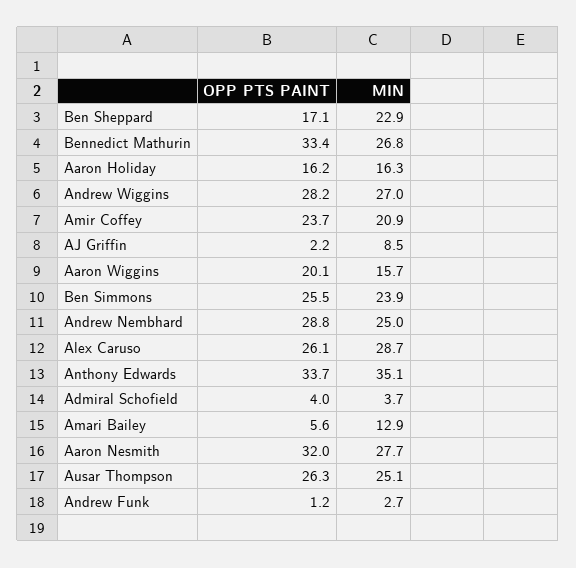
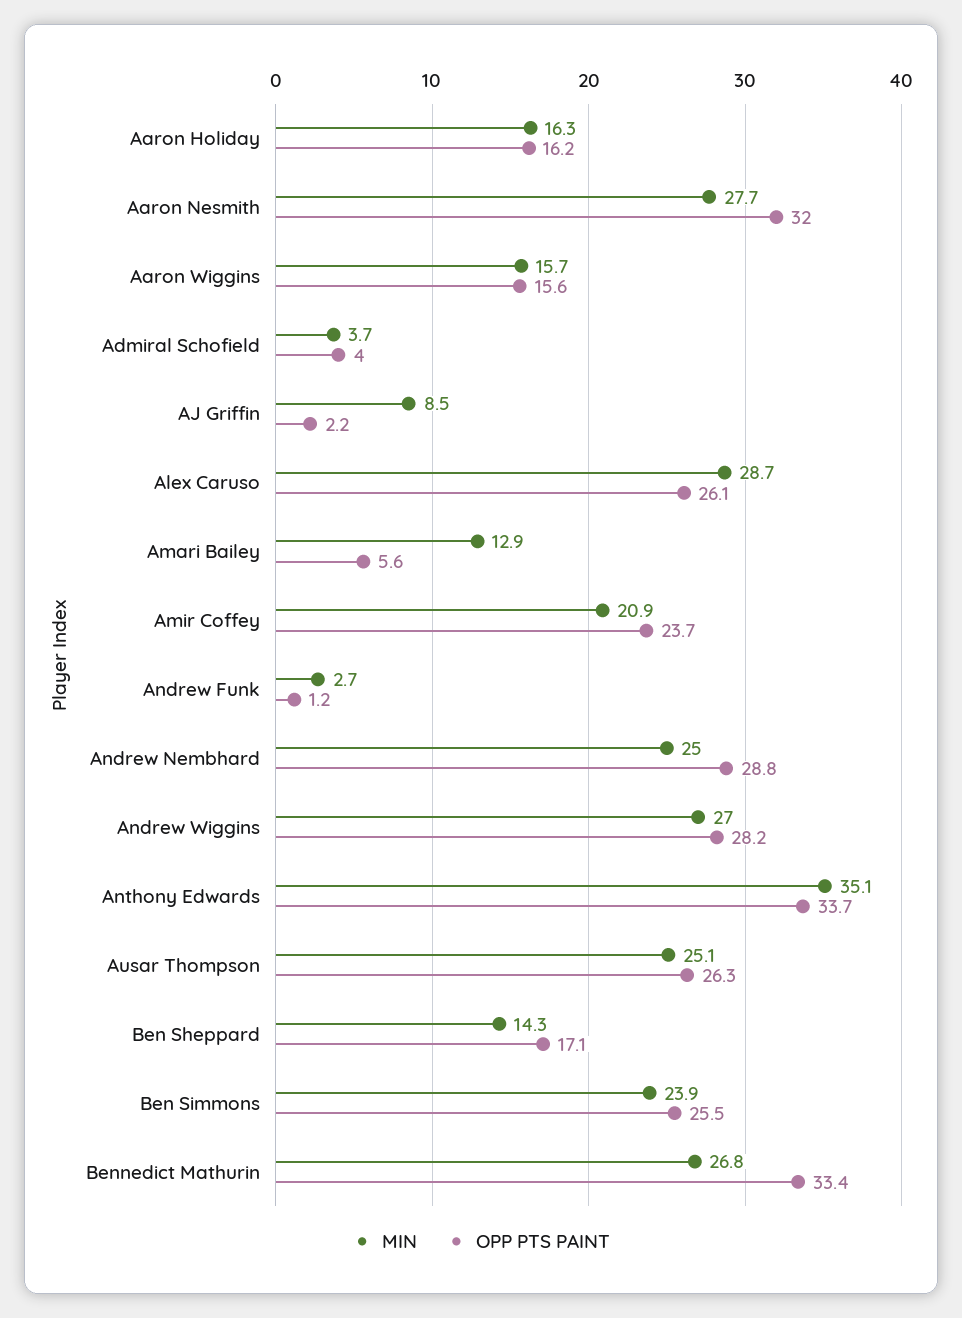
MIN, Ben Sheppard: 22.9 -> 14.3
OPP PTS PAINT, Aaron Wiggins: 20.1 -> 15.6

